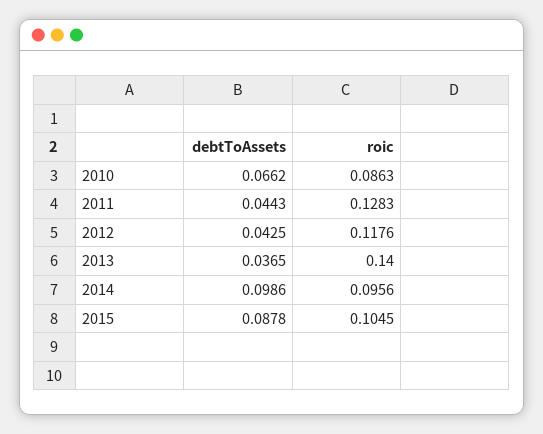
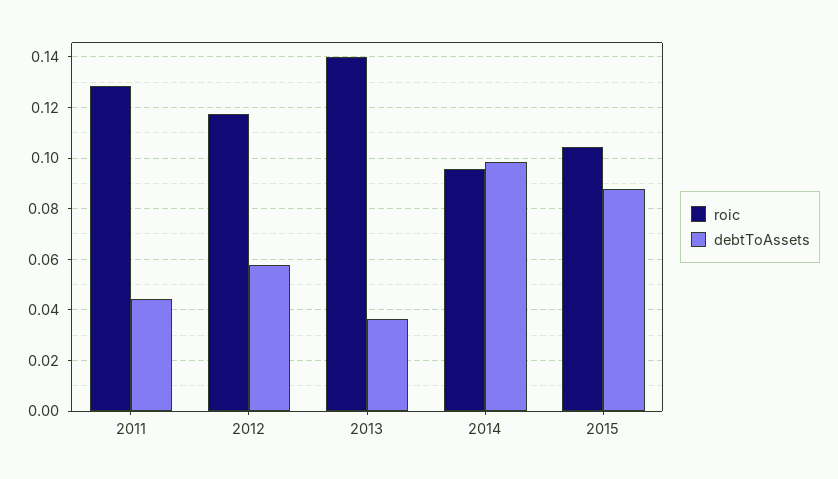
debtToAssets, 2010: 0.0662 -> none
roic, 2010: 0.0863 -> none
debtToAssets, 2012: 0.0425 -> 0.0575

